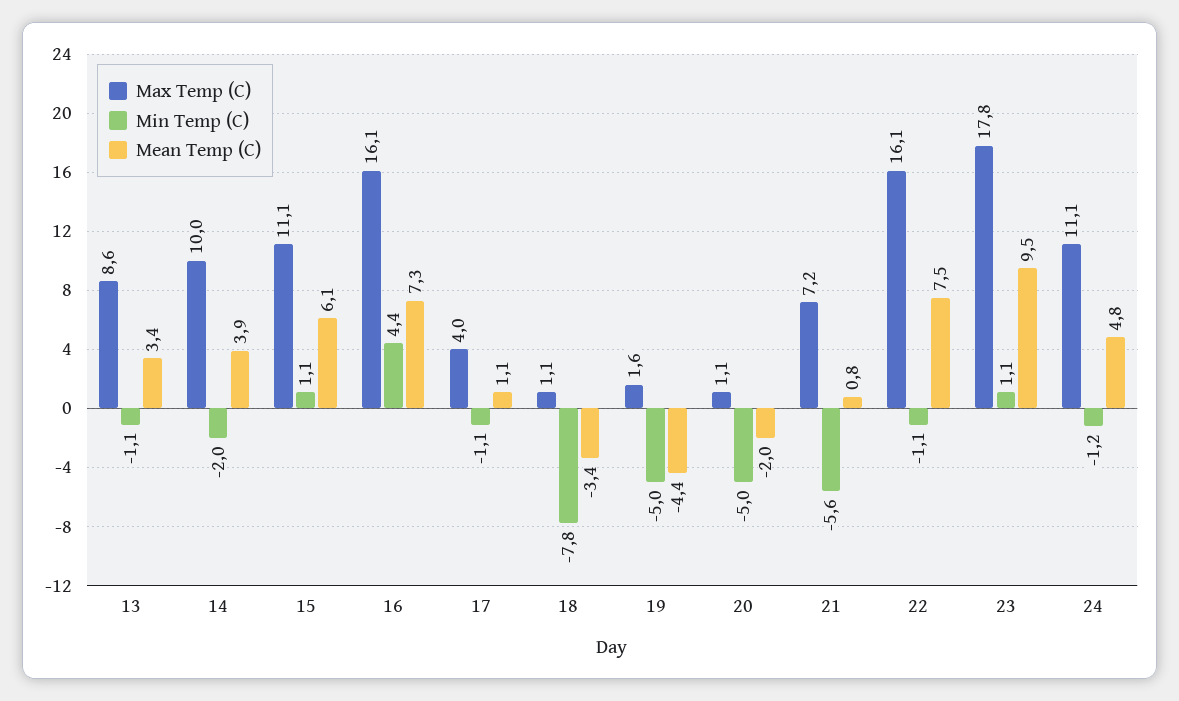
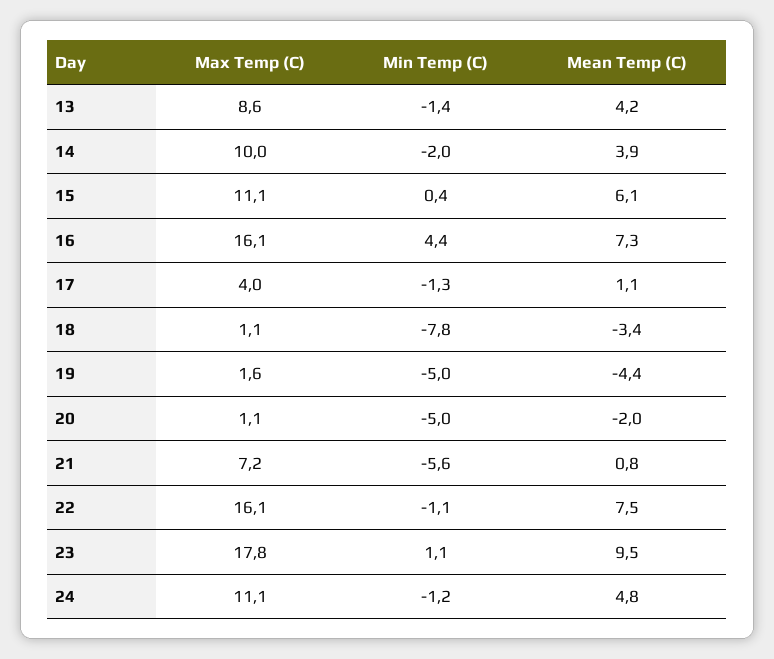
Min Temp (C), 13: -1.1 -> -1.4
Mean Temp (C), 13: 3.4 -> 4.2
Min Temp (C), 15: 1.1 -> 0.4
Min Temp (C), 17: -1.1 -> -1.3

